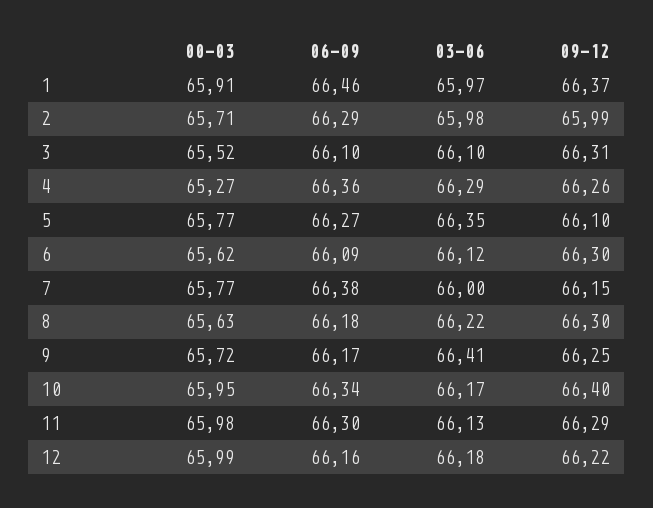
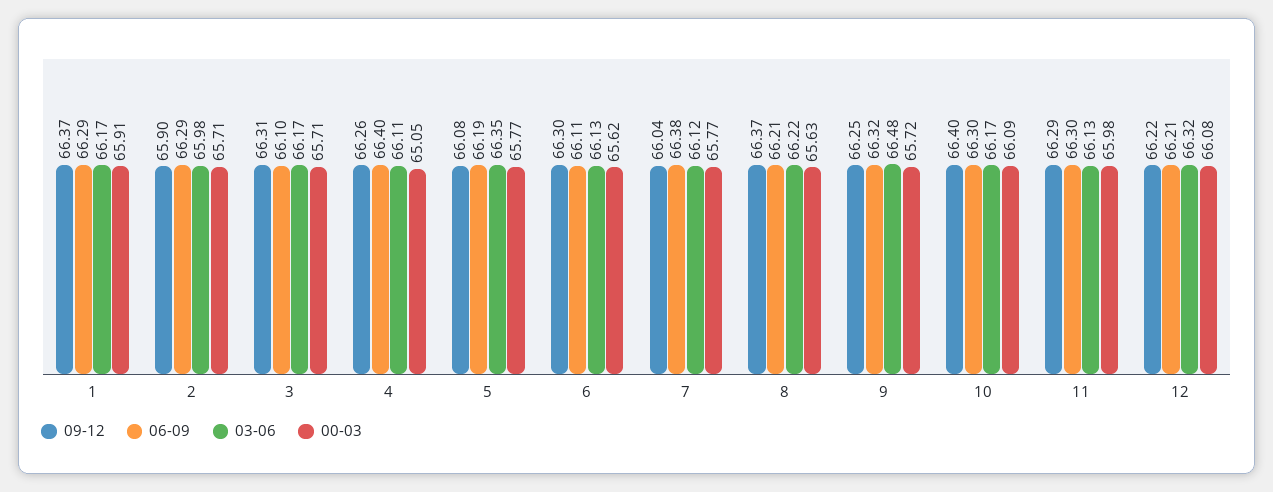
06-09, 1: 66.46 -> 66.29
03-06, 1: 65.97 -> 66.17
09-12, 2: 65.99 -> 65.9
00-03, 3: 65.52 -> 65.71
03-06, 3: 66.1 -> 66.17
00-03, 4: 65.27 -> 65.05
06-09, 4: 66.36 -> 66.4
03-06, 4: 66.29 -> 66.11
06-09, 5: 66.27 -> 66.19
09-12, 5: 66.1 -> 66.08
06-09, 6: 66.09 -> 66.11
03-06, 6: 66.12 -> 66.13
03-06, 7: 66 -> 66.12
09-12, 7: 66.15 -> 66.04
06-09, 8: 66.18 -> 66.21
09-12, 8: 66.3 -> 66.37
06-09, 9: 66.17 -> 66.32
03-06, 9: 66.41 -> 66.48
00-03, 10: 65.95 -> 66.09
06-09, 10: 66.34 -> 66.3
00-03, 12: 65.99 -> 66.08
06-09, 12: 66.16 -> 66.21
03-06, 12: 66.18 -> 66.32

